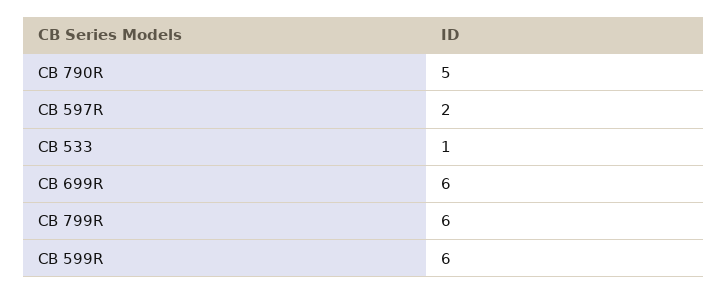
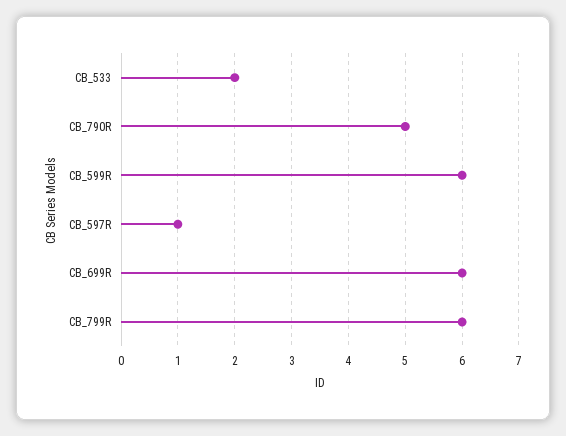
CB 597R: 2 -> 1
CB 533: 1 -> 2

